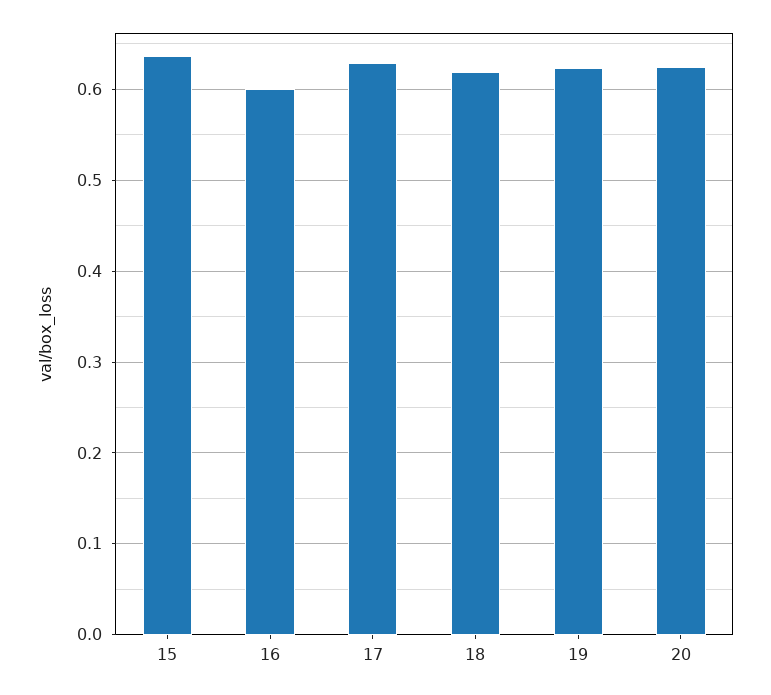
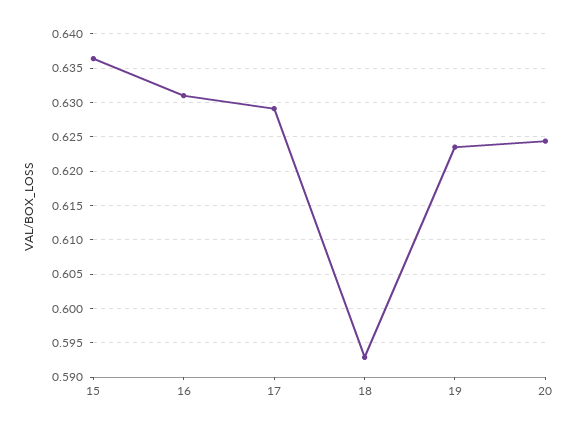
16: 0.6 -> 0.631
18: 0.62 -> 0.593

